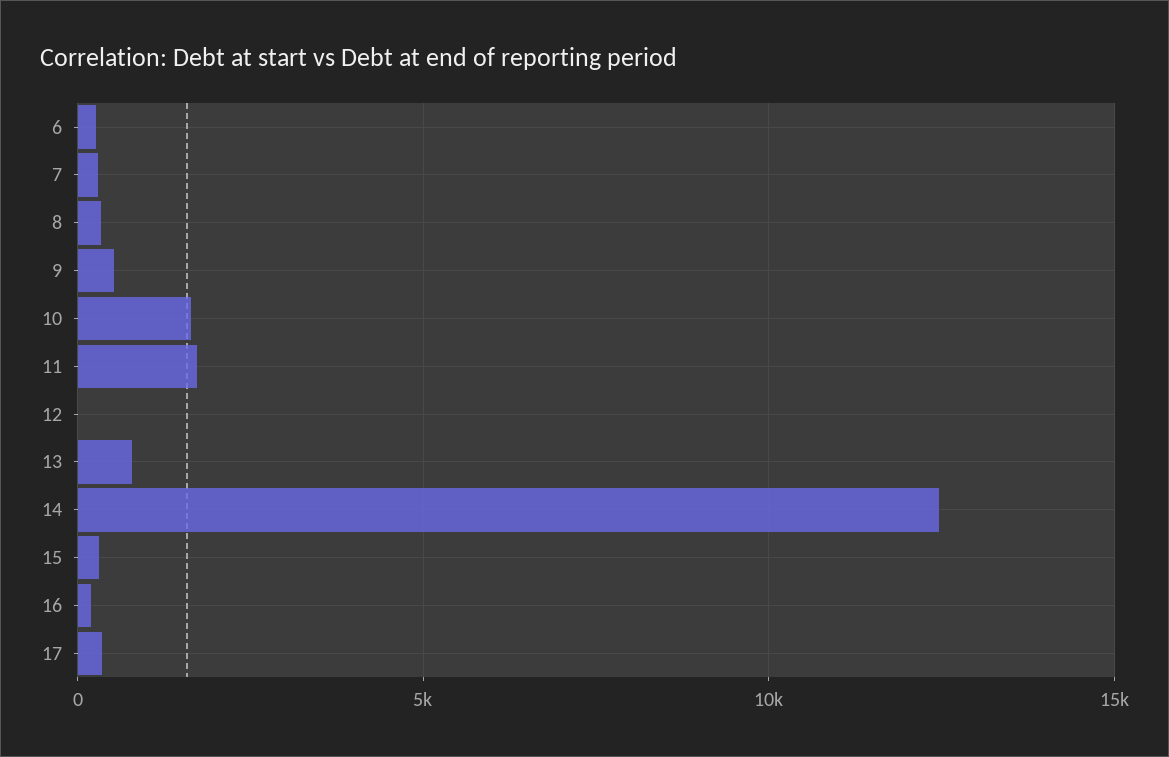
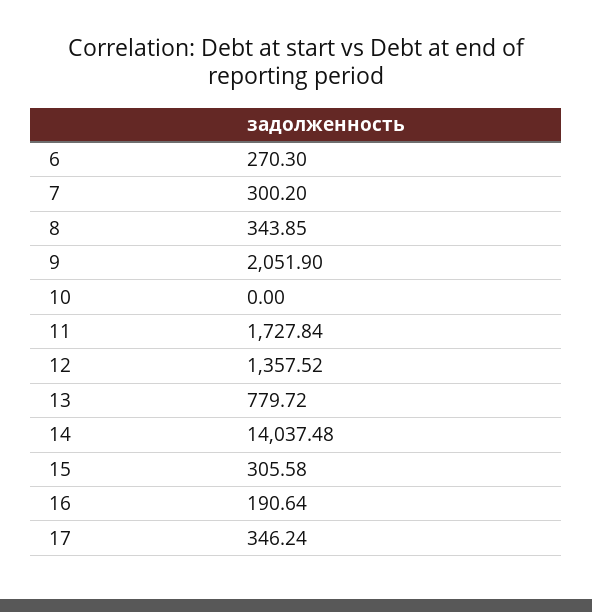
9: 500 -> 2051.9
10: 1500 -> 0
12: 0 -> 1357.52
14: 12500 -> 14037.48

